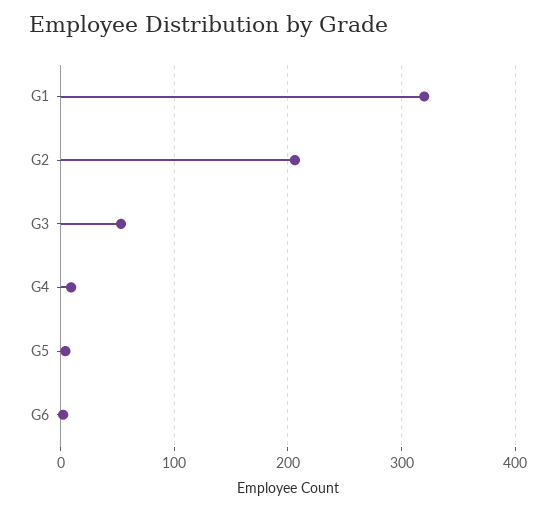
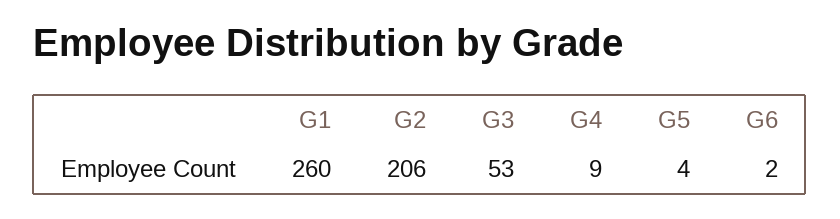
G1: 320 -> 260

